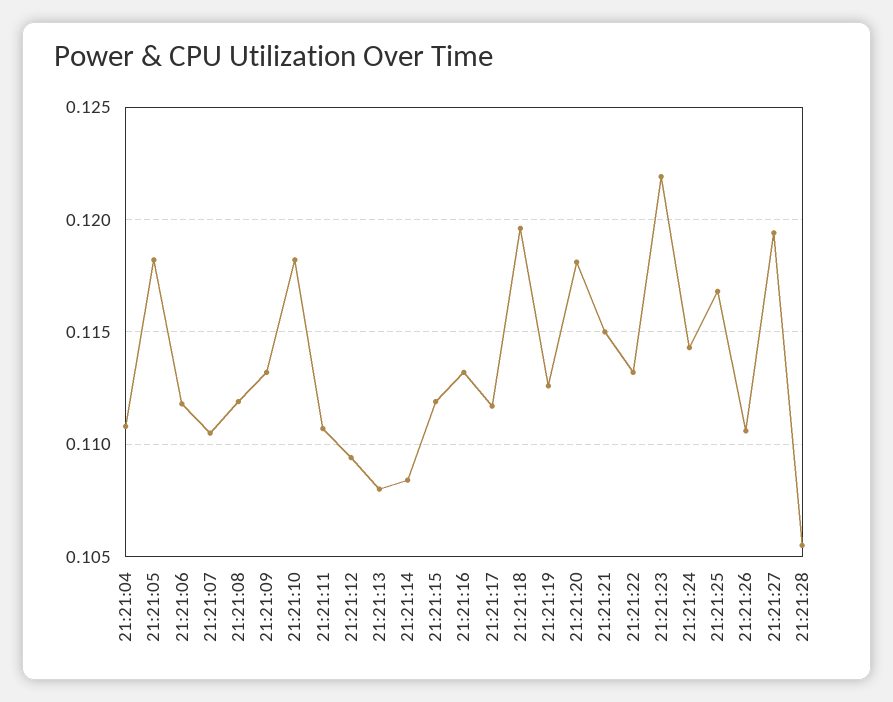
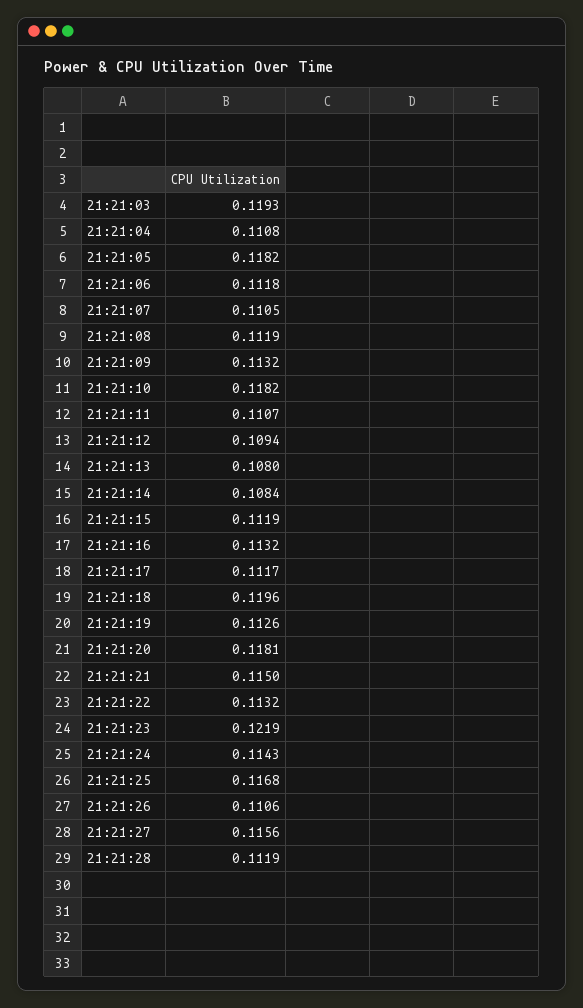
21:21:27: 0.1195 -> 0.1156
21:21:28: 0.1055 -> 0.1119
21:21:03: none -> 0.1193

